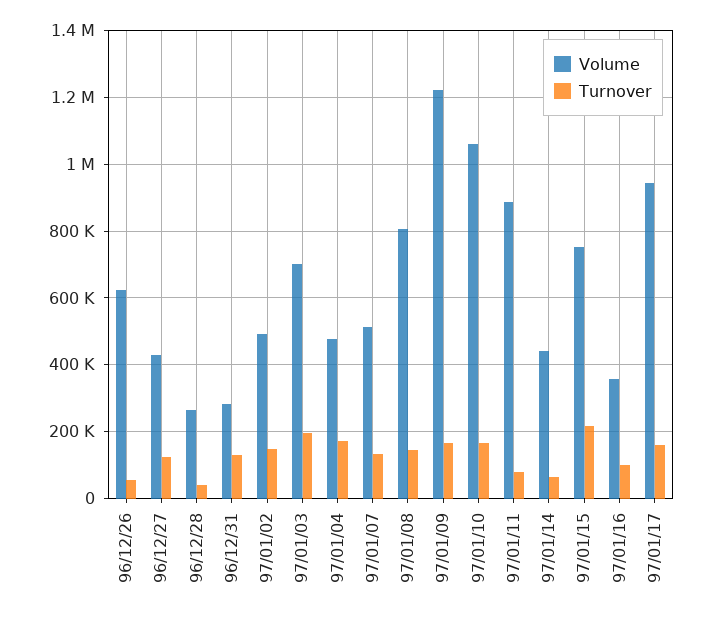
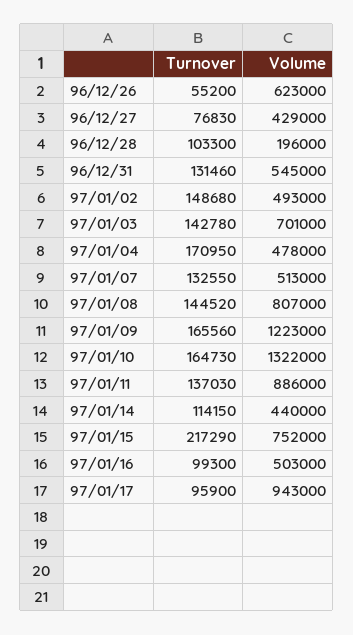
Turnover, 96/12/27: 120000 -> 76830
Volume, 96/12/28: 260000 -> 196000
Turnover, 96/12/28: 40000 -> 103300
Volume, 96/12/31: 280000 -> 545000
Turnover, 97/01/03: 200000 -> 142780
Volume, 97/01/10: 1060000 -> 1322000
Turnover, 97/01/11: 80000 -> 137030
Turnover, 97/01/14: 60000 -> 114150
Volume, 97/01/16: 360000 -> 503000
Turnover, 97/01/17: 160000 -> 95900

